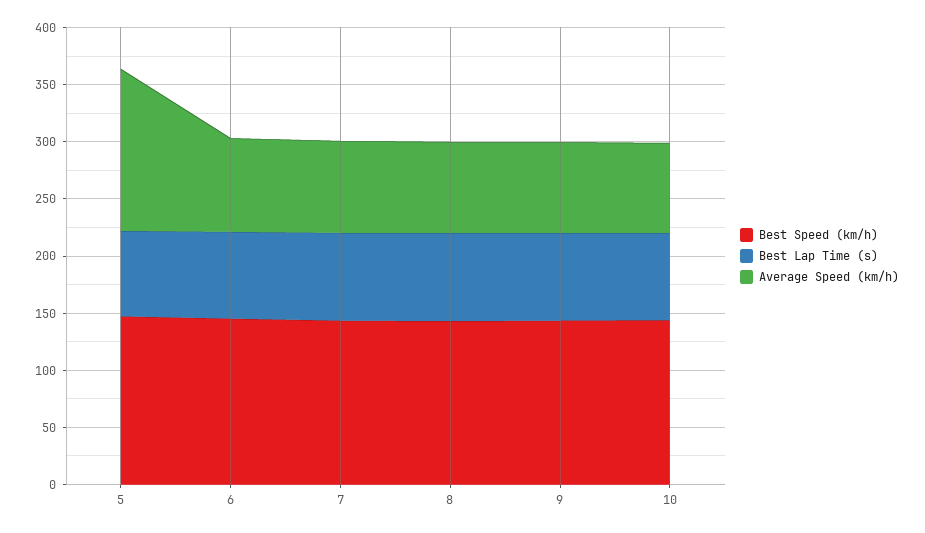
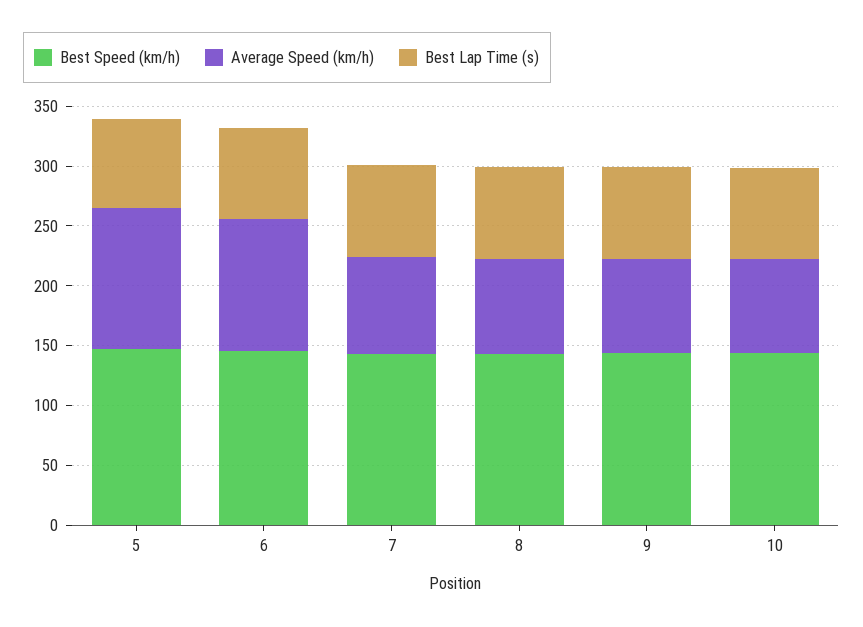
Average Speed (km/h), 5: 140 -> 120
Average Speed (km/h), 6: 80 -> 110

